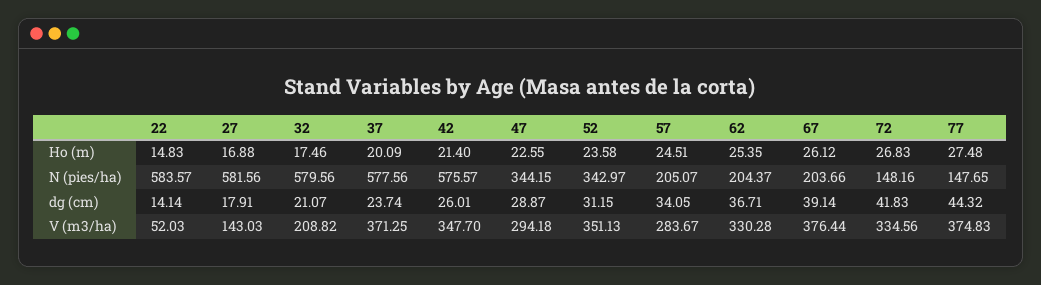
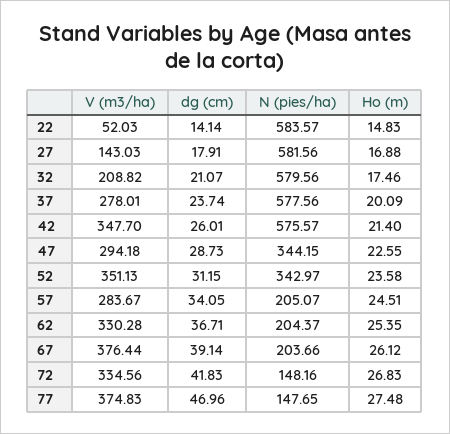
47, dg (cm): 28.87 -> 28.73
77, dg (cm): 44.32 -> 46.96
37, V (m3/ha): 371.25 -> 278.01

